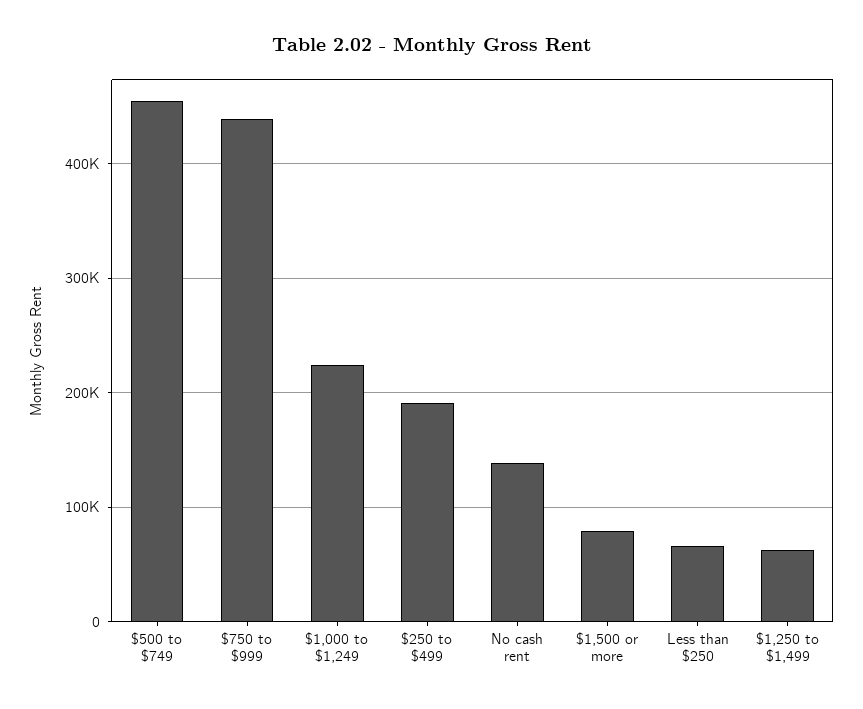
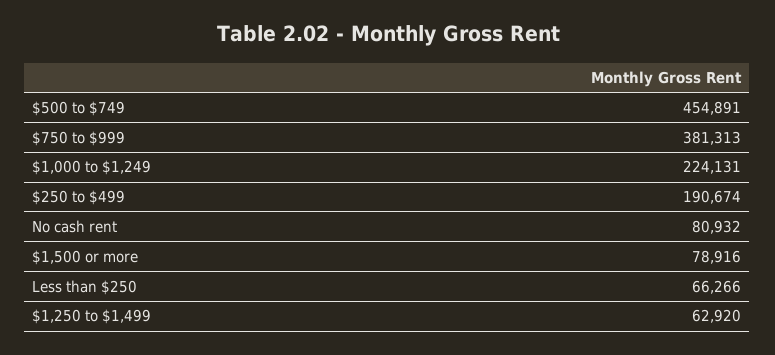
$750 to $999: 440000 -> 381313
No cash rent: 140000 -> 80932

